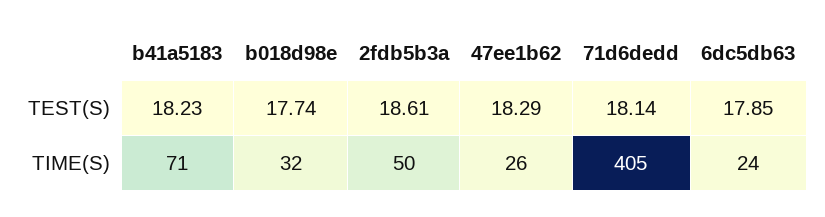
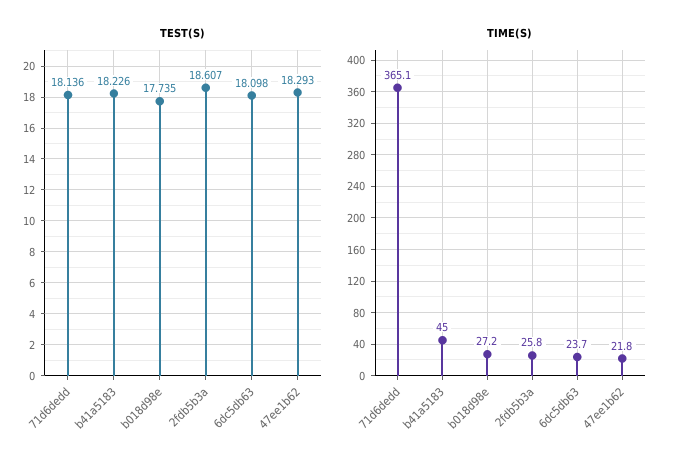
TEST(S), 6dc5db63: 17.85 -> 18.098
TIME(S), b41a5183: 71 -> 45
TIME(S), b018d98e: 32 -> 27.2
TIME(S), 2fdb5b3a: 50 -> 25.8
TIME(S), 47ee1b62: 26 -> 21.8
TIME(S), 71d6dedd: 405 -> 365.1

